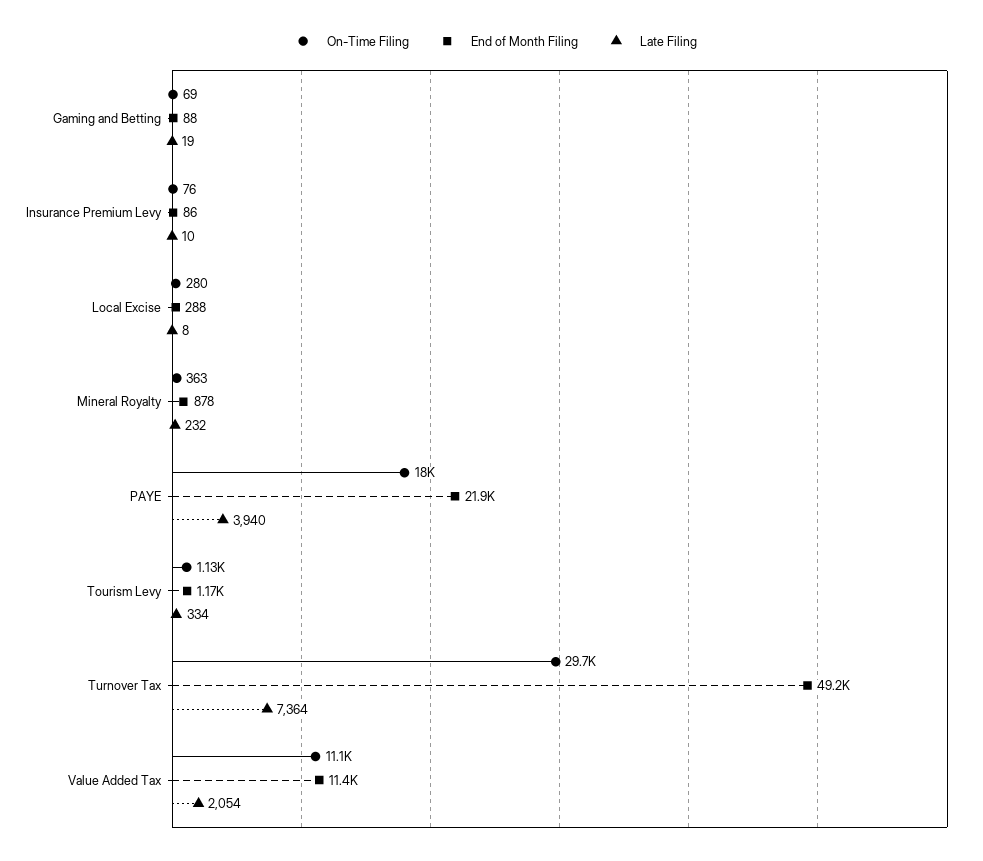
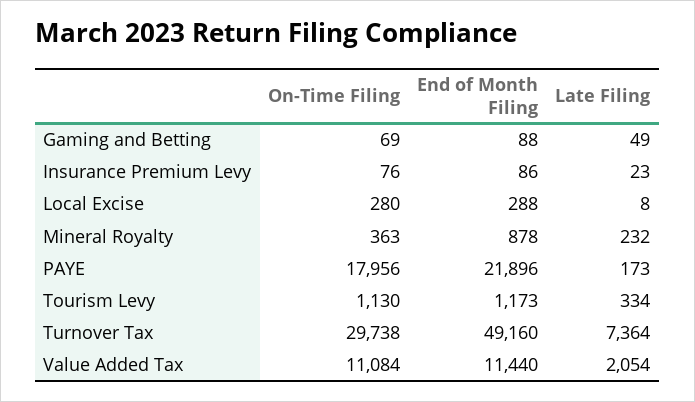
Late Filing, Gaming and Betting: 19 -> 49
Late Filing, Insurance Premium Levy: 10 -> 23
Late Filing, PAYE: 3940 -> 173

